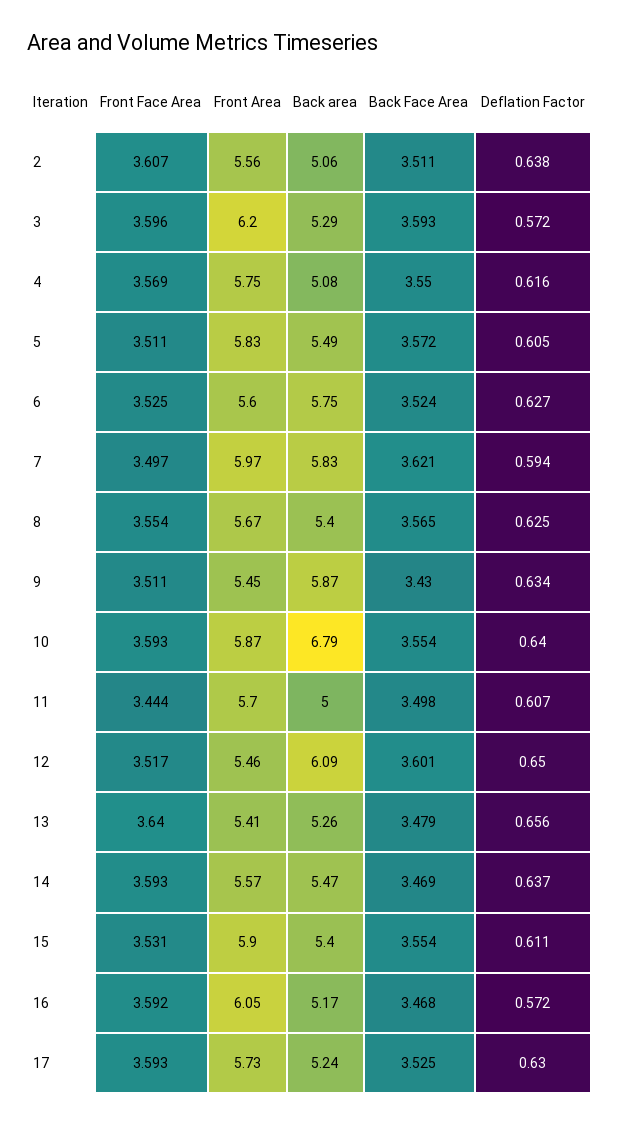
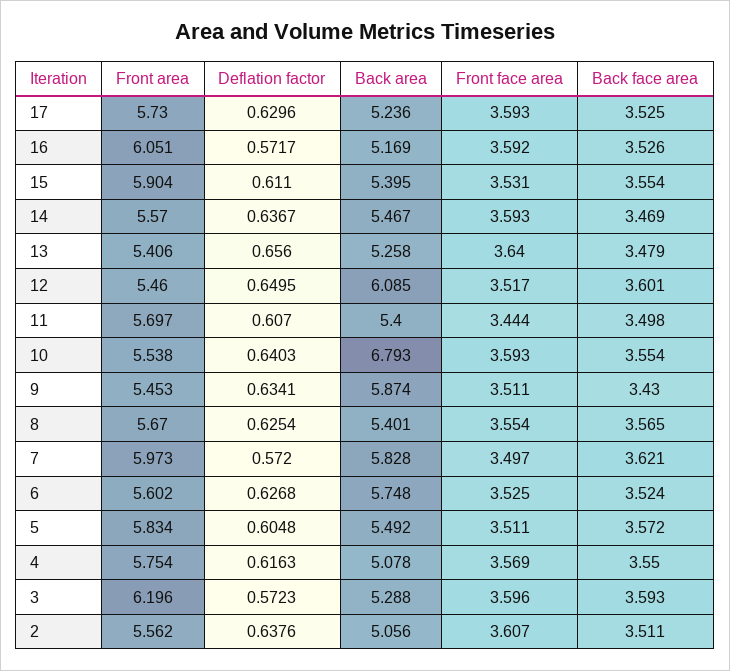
Deflation Factor, 7: 0.594 -> 0.572
Front Area, 10: 5.87 -> 5.538
Back area, 11: 5 -> 5.4
Back Face Area, 16: 3.468 -> 3.526

